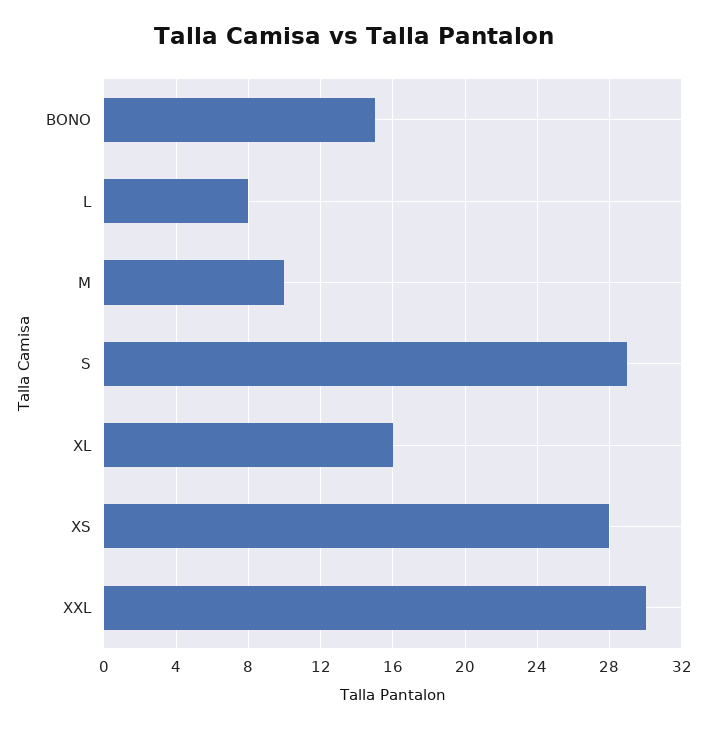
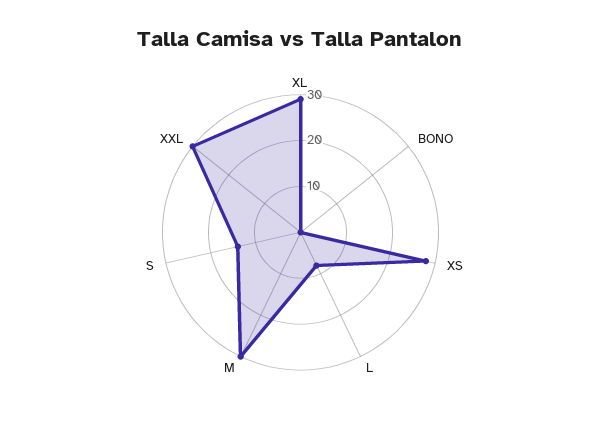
BONO: 15 -> 0
M: 10 -> 30
S: 29 -> 15
XL: 16 -> 30

